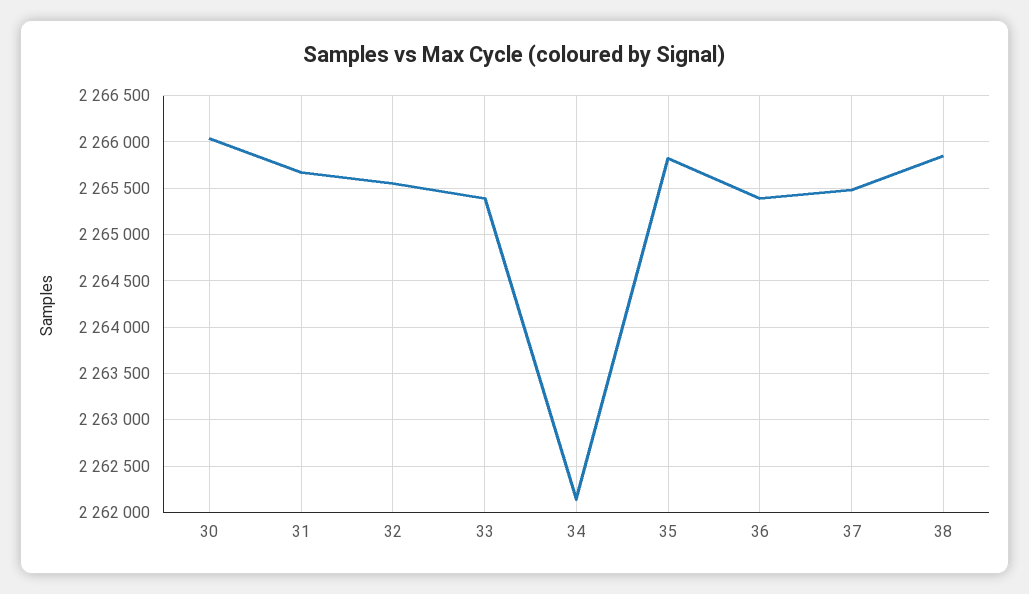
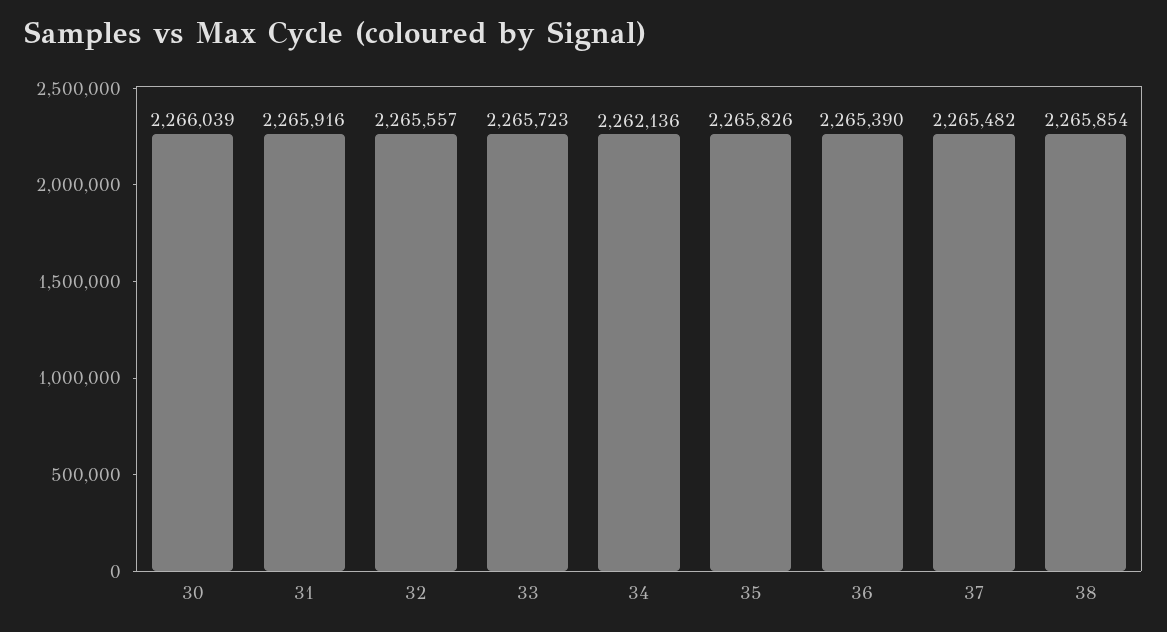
31: 2265700 -> 2265916
33: 2265400 -> 2265723

